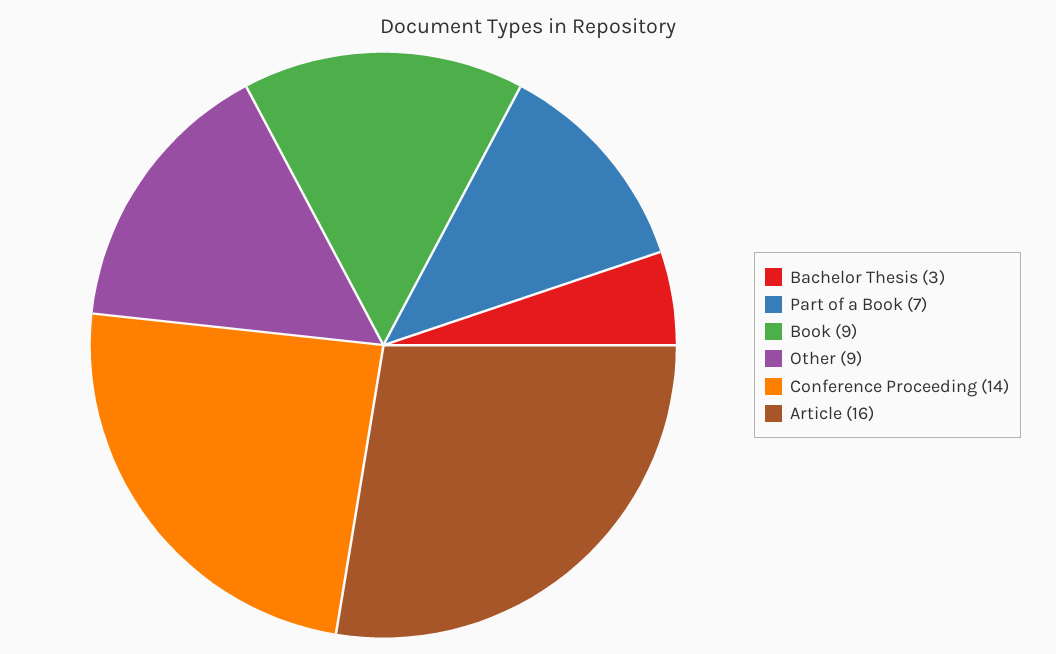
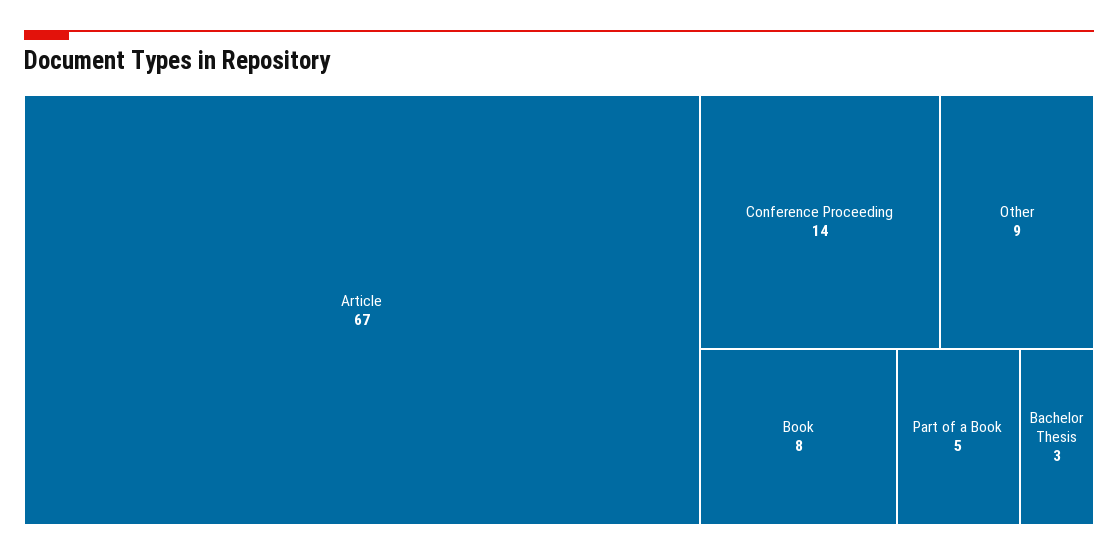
Part of a Book: 7 -> 5
Book: 9 -> 8
Article: 16 -> 67

